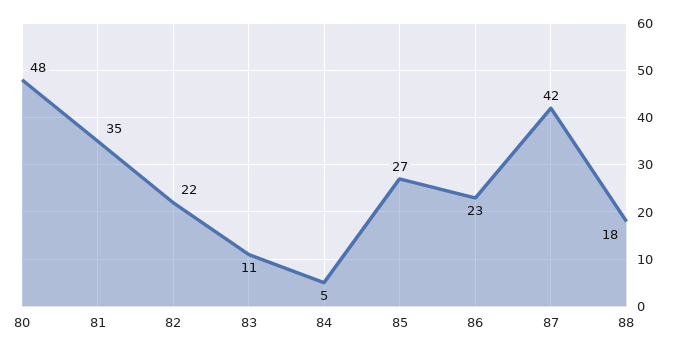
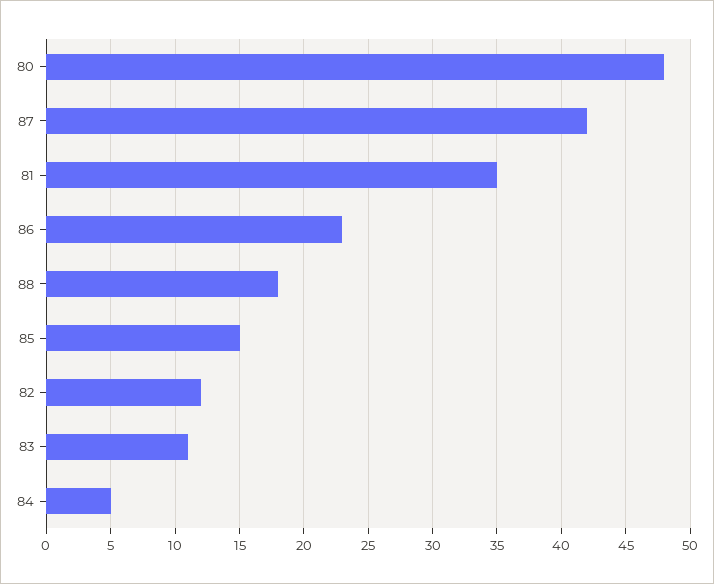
82: 22 -> 12
85: 27 -> 15

